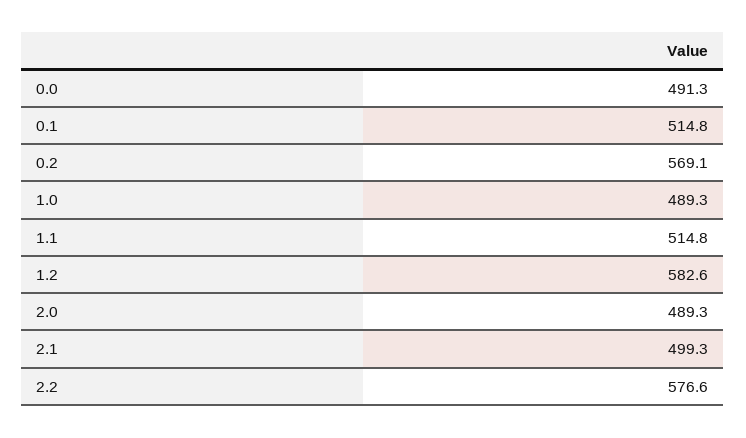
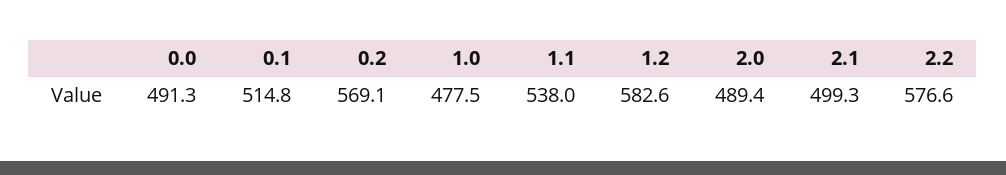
1.0: 489.3 -> 477.5
1.1: 514.8 -> 538
2.0: 489.3 -> 489.4

